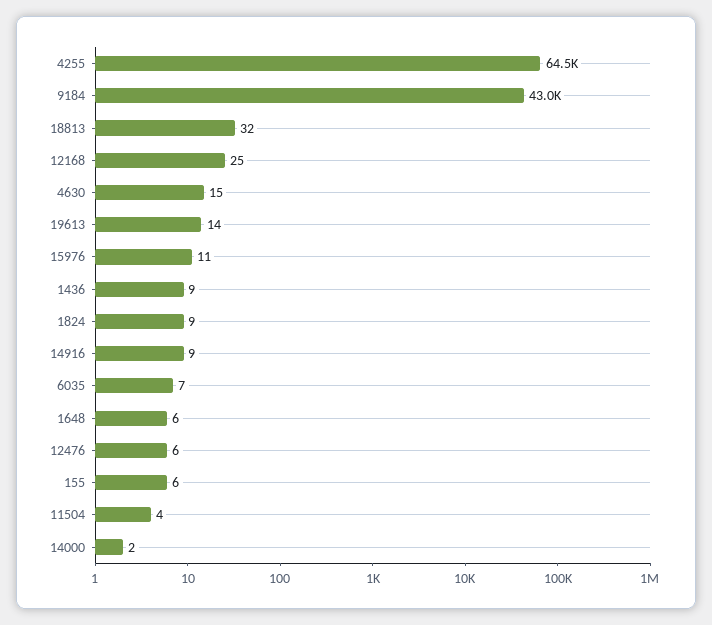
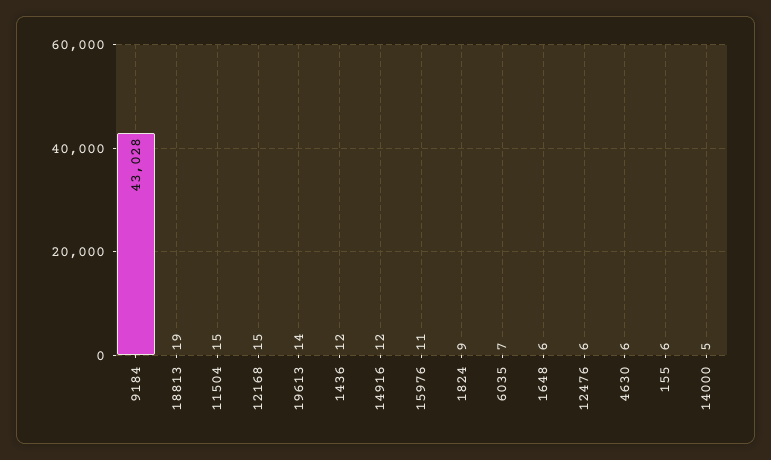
4255: 64500 -> none
18813: 32 -> 19
12168: 25 -> 15
4630: 15 -> 6
1436: 9 -> 12
14916: 9 -> 12
11504: 4 -> 15
14000: 2 -> 5

